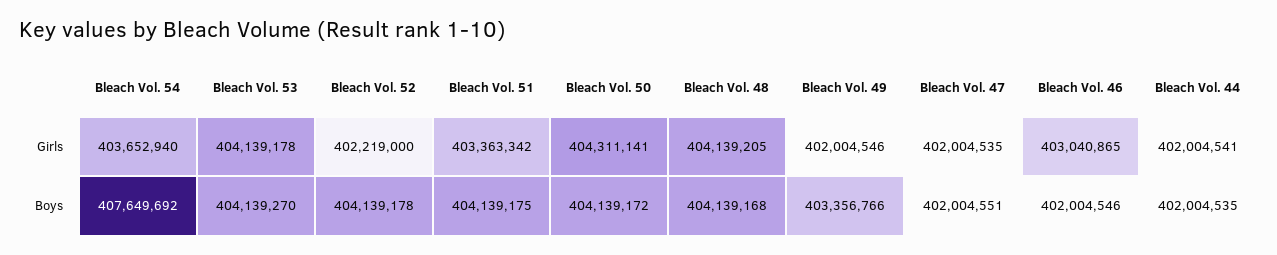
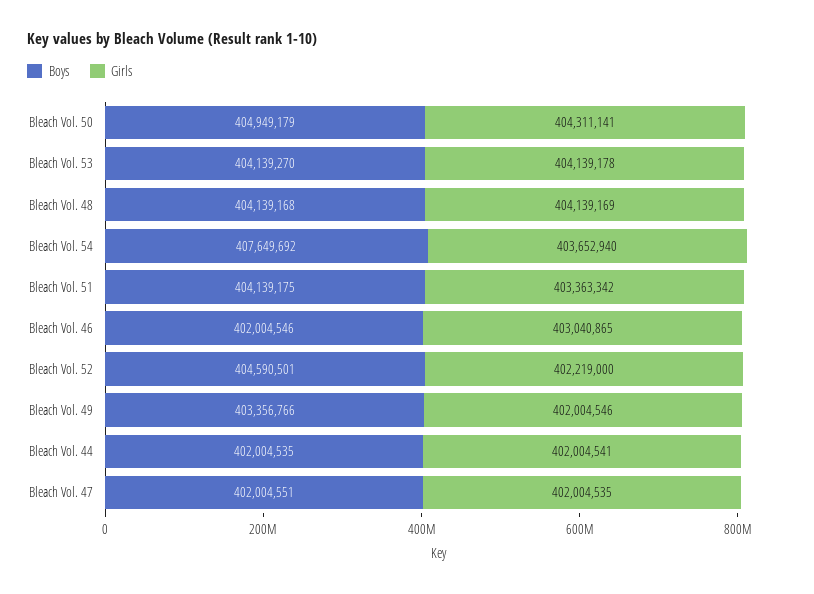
Girls, Bleach Vol. 48: 404139205 -> 404139169
Boys, Bleach Vol. 52: 404139178 -> 404590501
Boys, Bleach Vol. 50: 404139172 -> 404949179

